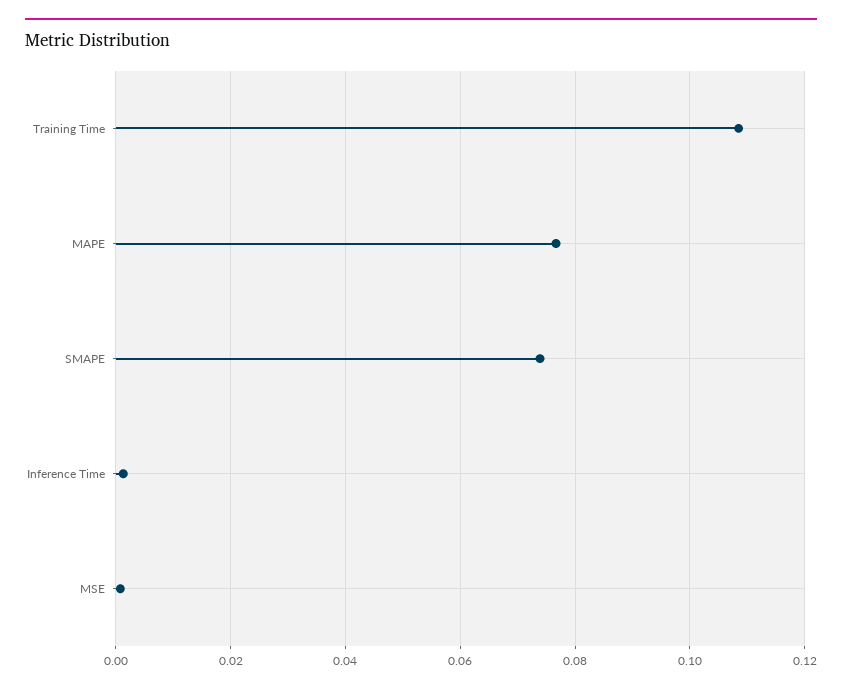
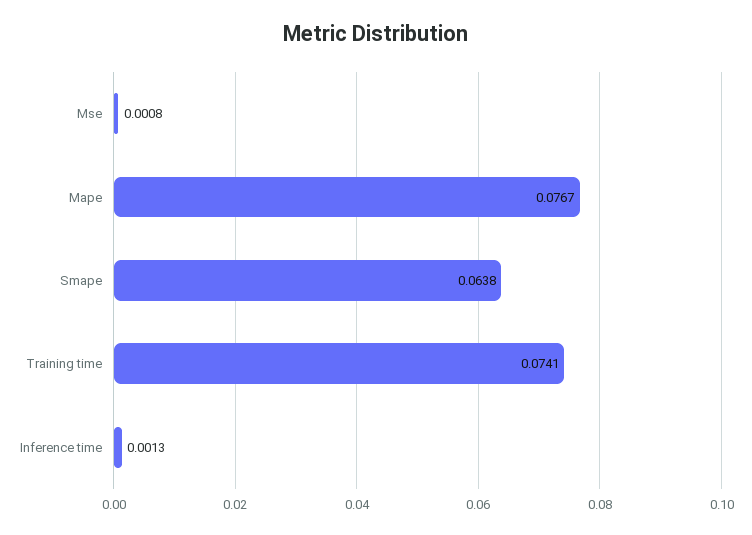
Training Time: 0.108 -> 0.0741
SMAPE: 0.074 -> 0.0638

